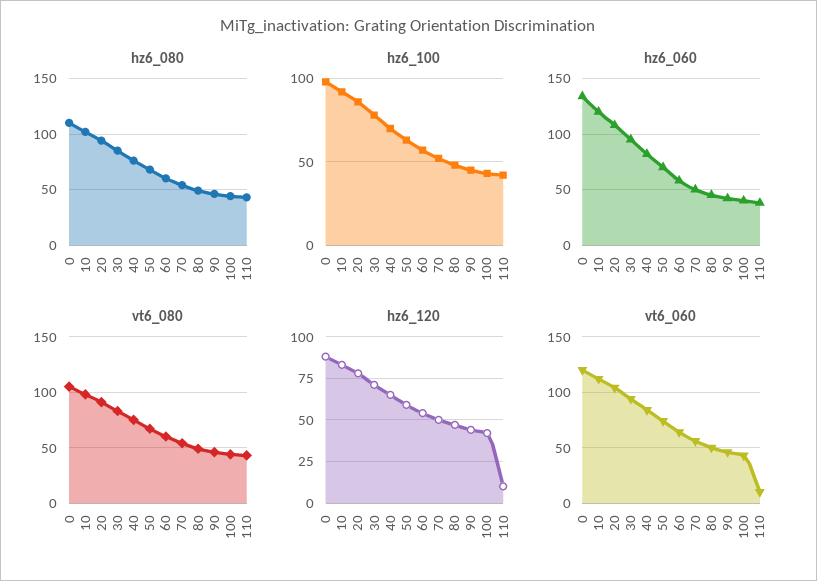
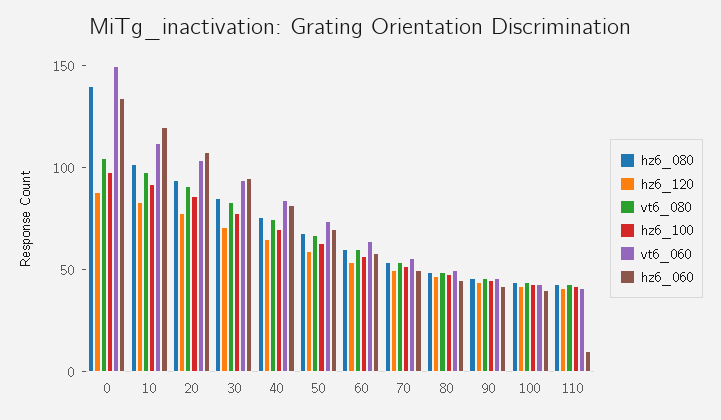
hz6_080, 0: 110 -> 140
hz6_060, 110: 40 -> 10
hz6_120, 110: 10 -> 40
vt6_060, 0: 120 -> 150
vt6_060, 110: 10 -> 40

